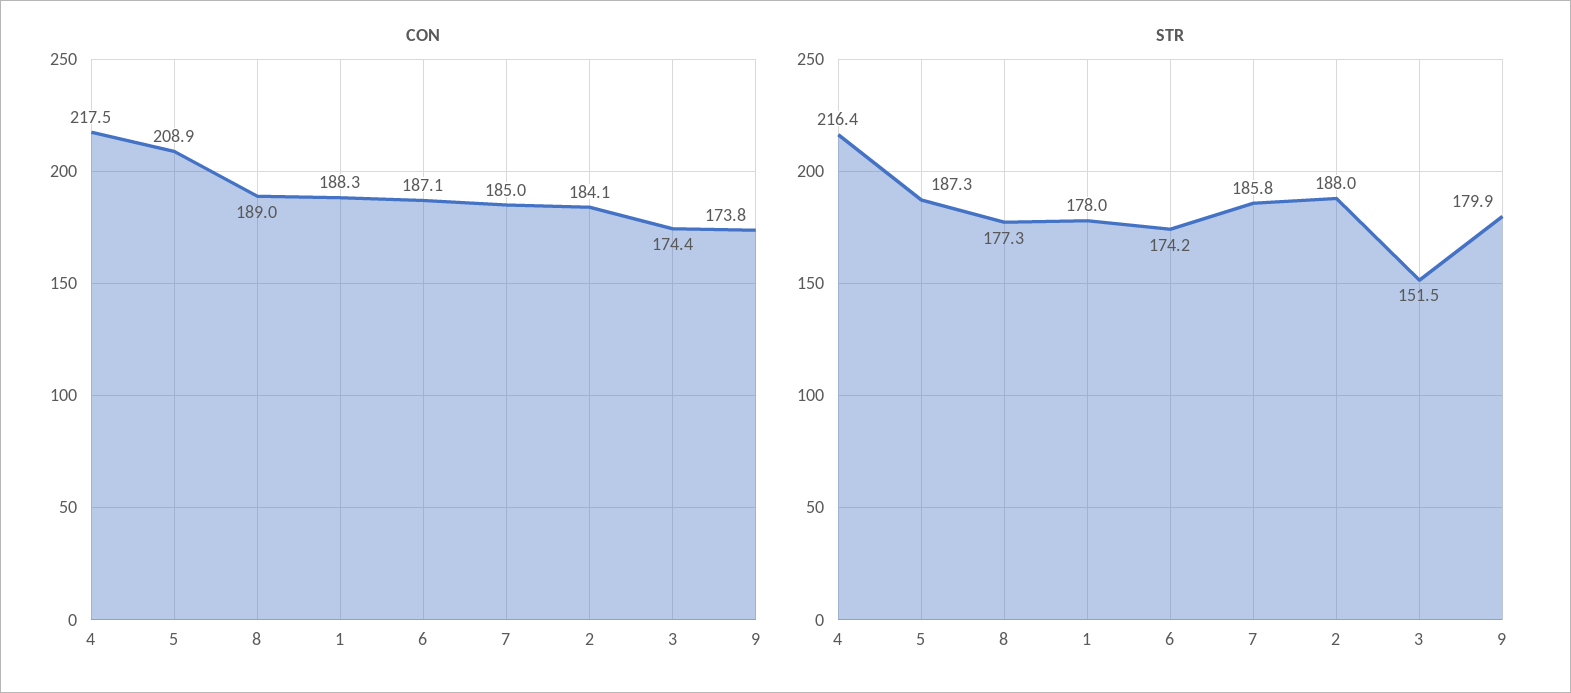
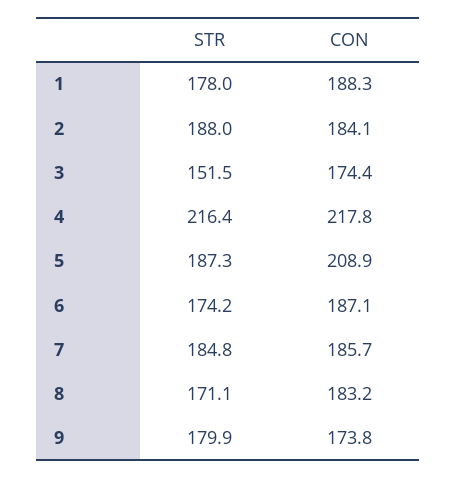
CON, 4: 217.5 -> 217.8
CON, 8: 189 -> 183.2
CON, 7: 185 -> 185.7
STR, 8: 177.3 -> 171.1
STR, 7: 185.8 -> 184.8

